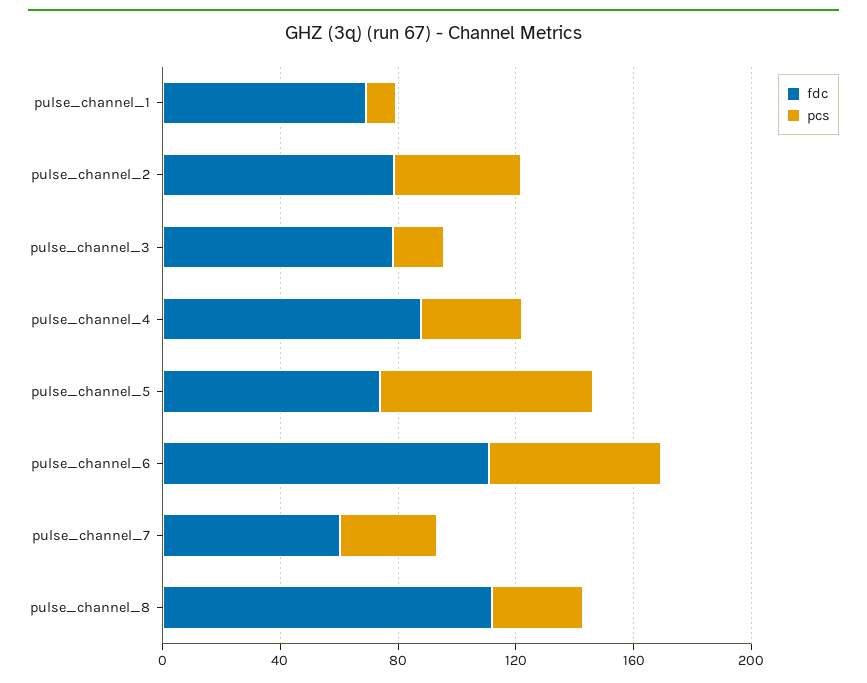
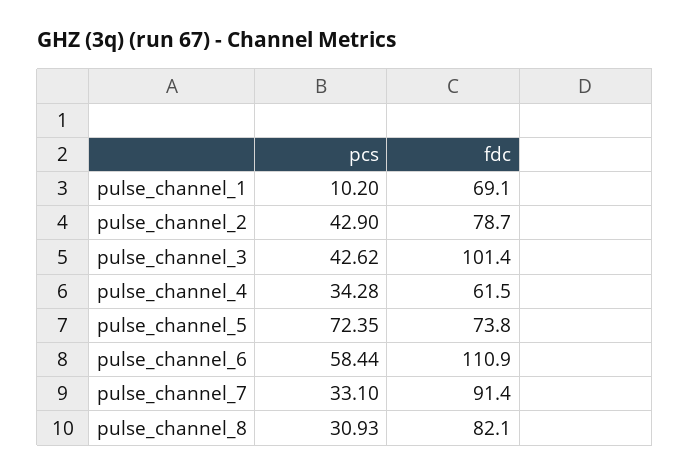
fdc, pulse_channel_3: 80 -> 101.4
pcs, pulse_channel_3: 20 -> 42.62
fdc, pulse_channel_4: 90 -> 61.5
fdc, pulse_channel_7: 60 -> 91.4
fdc, pulse_channel_8: 110 -> 82.1

